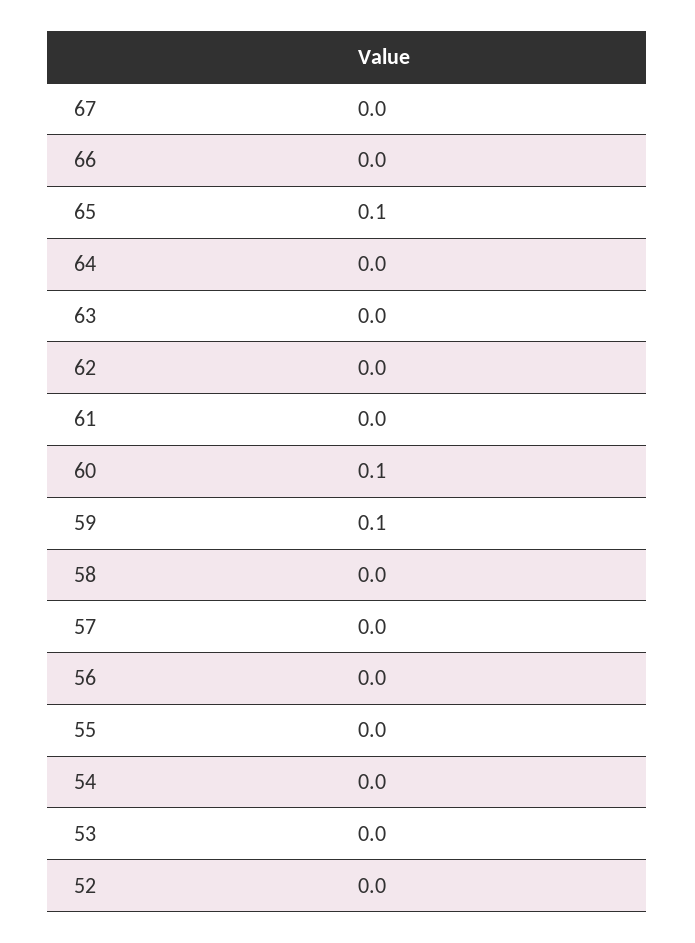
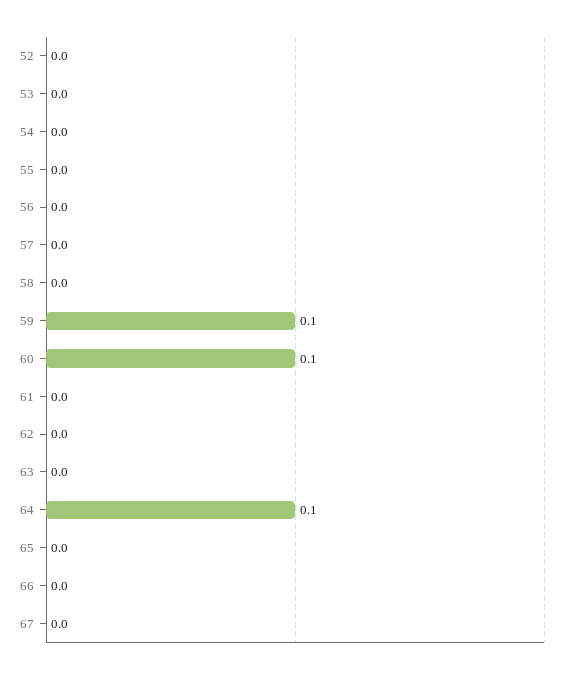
65: 0.1 -> 0
64: 0 -> 0.1

